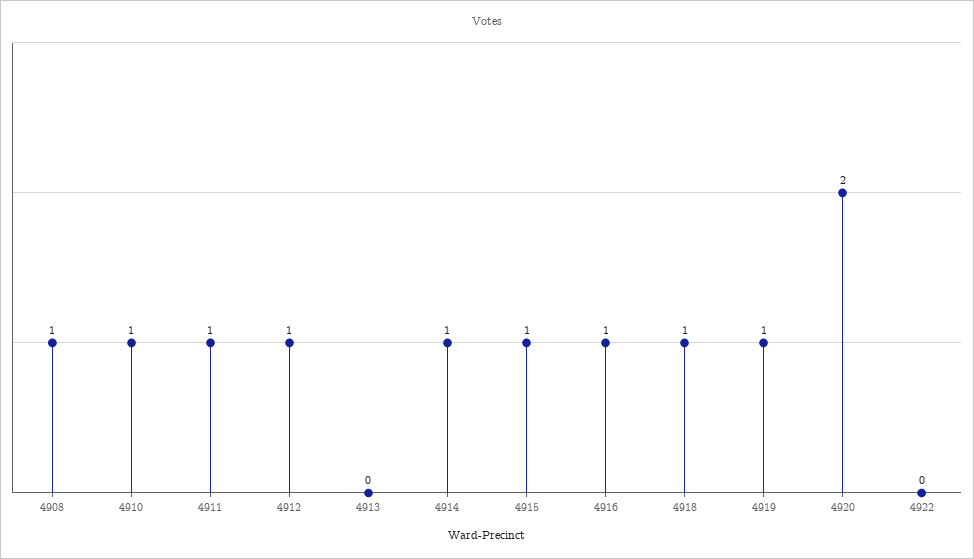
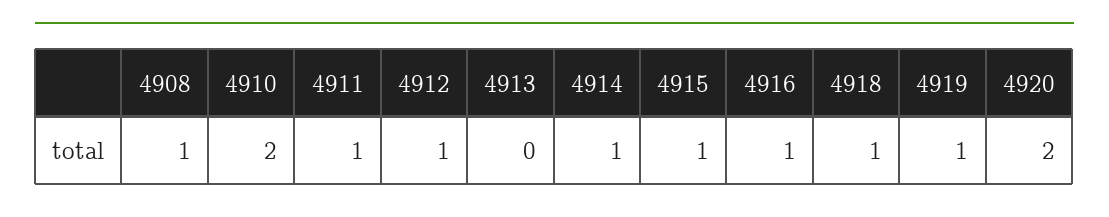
4910: 1 -> 2
4922: 0 -> none

